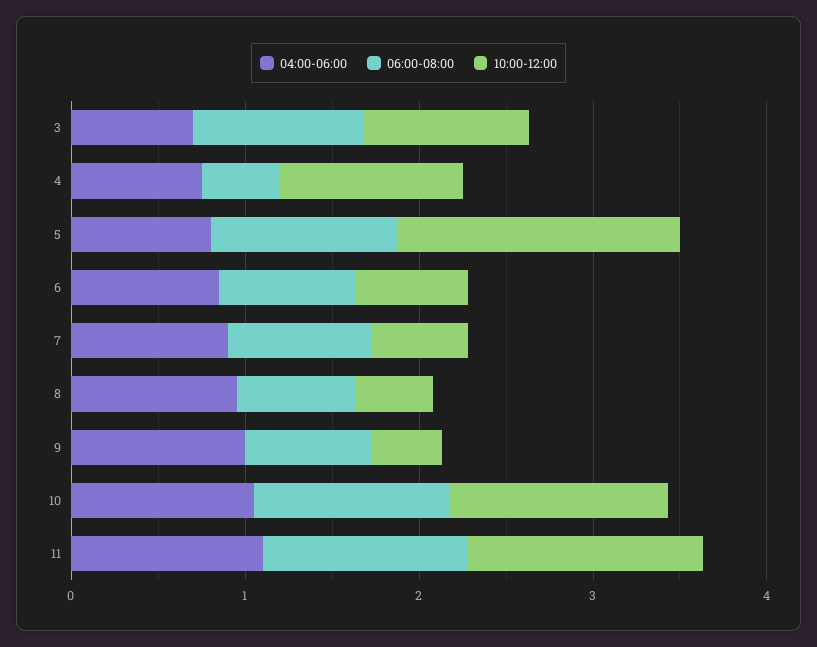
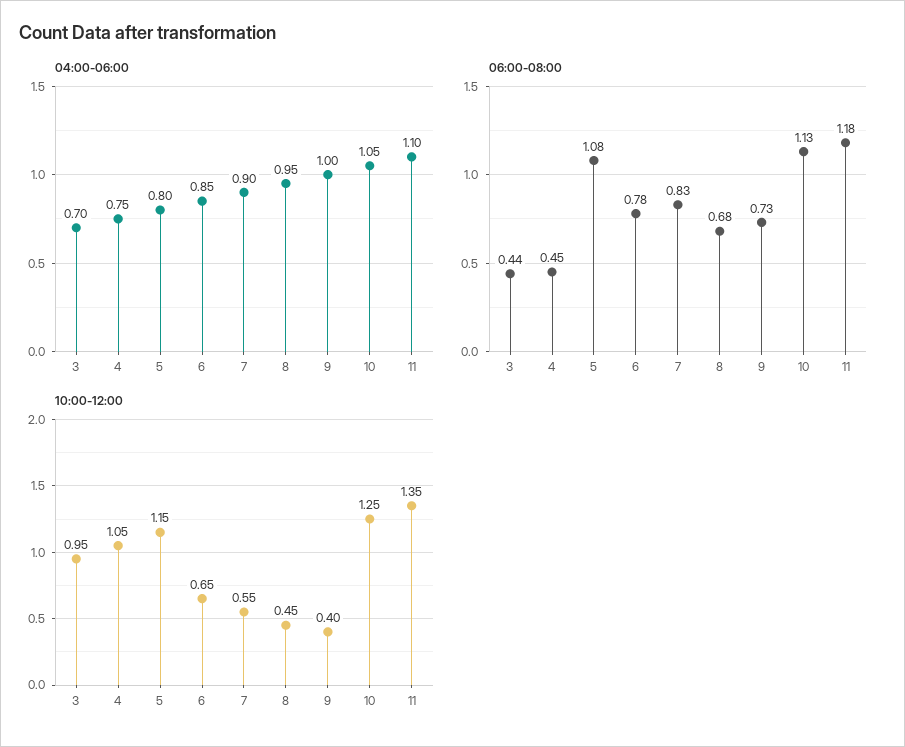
06:00-08:00, 3: 1 -> 0.44
10:00-12:00, 5: 1.6 -> 1.15

